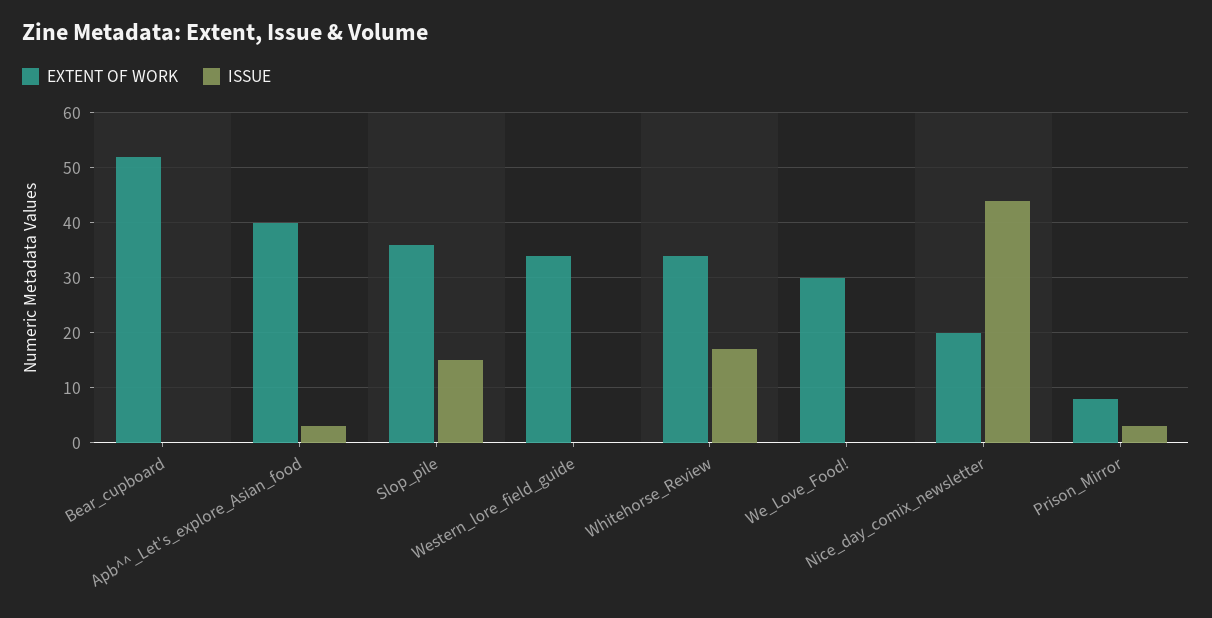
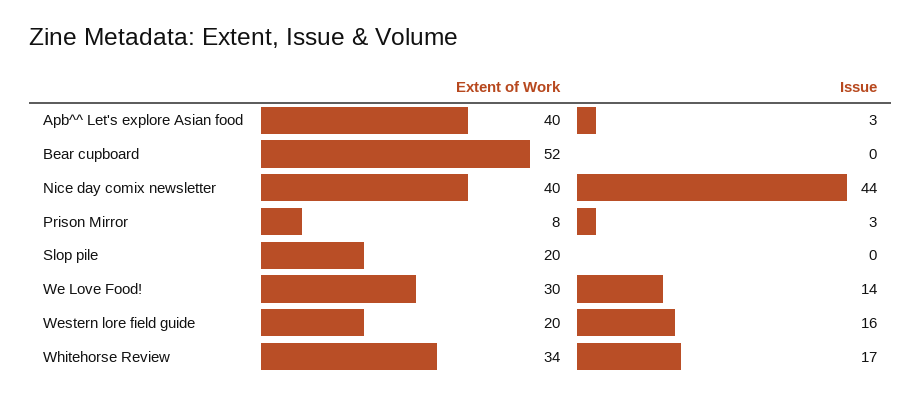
EXTENT OF WORK, Slop_pile: 35 -> 20
ISSUE, Slop_pile: 15 -> 0
EXTENT OF WORK, Western_lore_field_guide: 35 -> 20
ISSUE, Western_lore_field_guide: 0 -> 16
ISSUE, We_Love_Food!: 0 -> 14
EXTENT OF WORK, Nice_day_comix_newsletter: 20 -> 40

